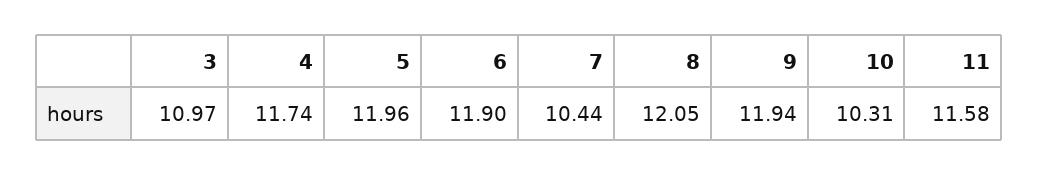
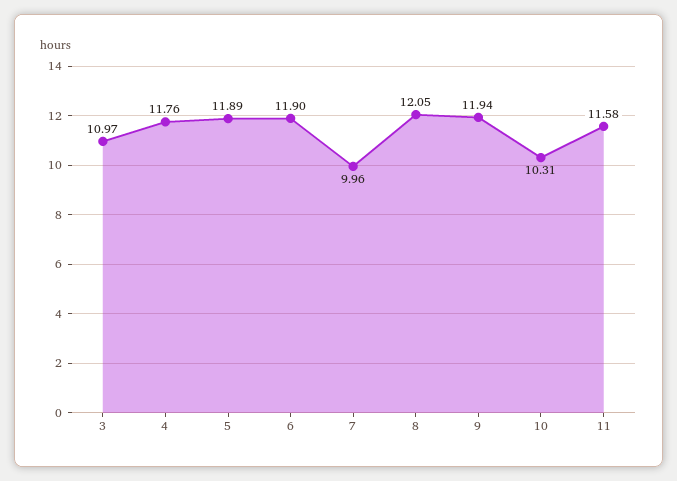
4: 11.74 -> 11.76
5: 11.96 -> 11.89
7: 10.44 -> 9.96

